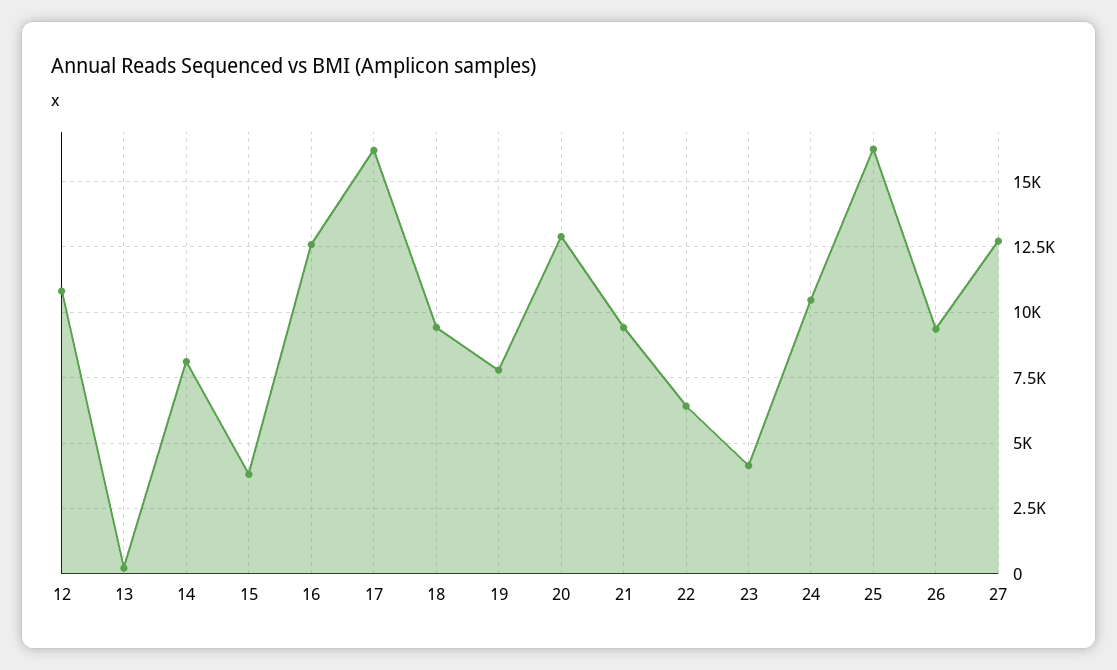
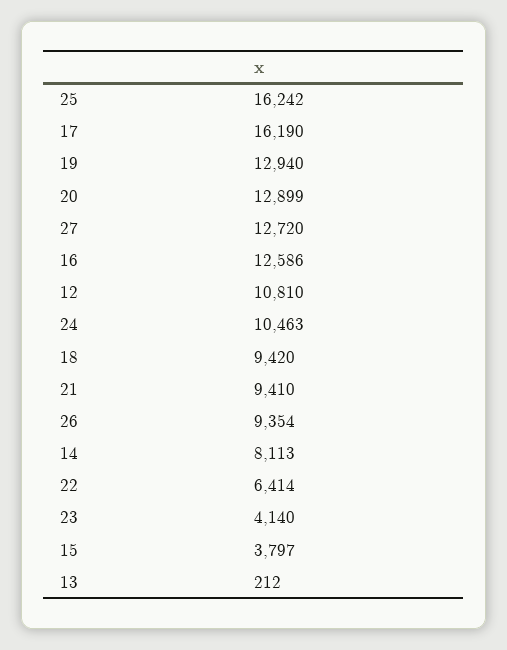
19: 7750 -> 12940

